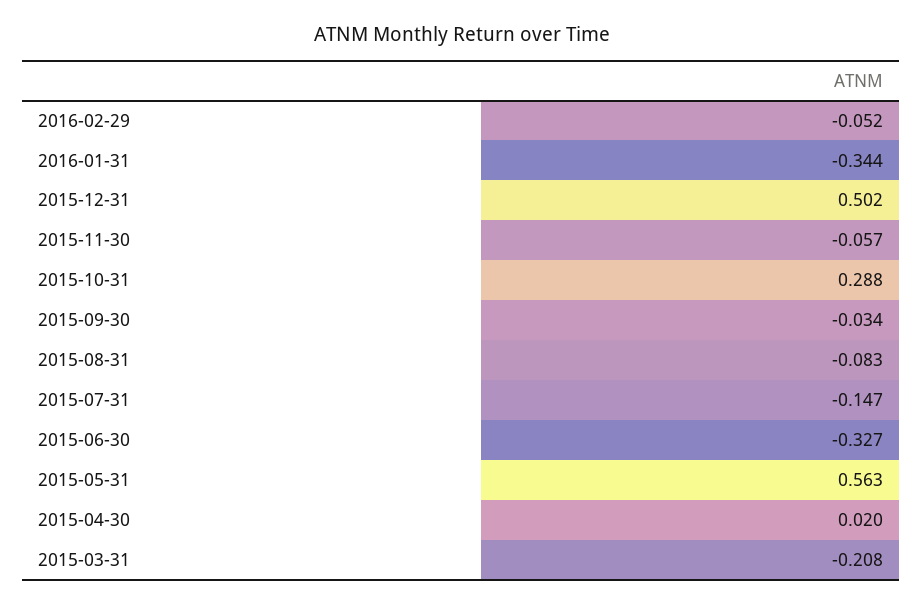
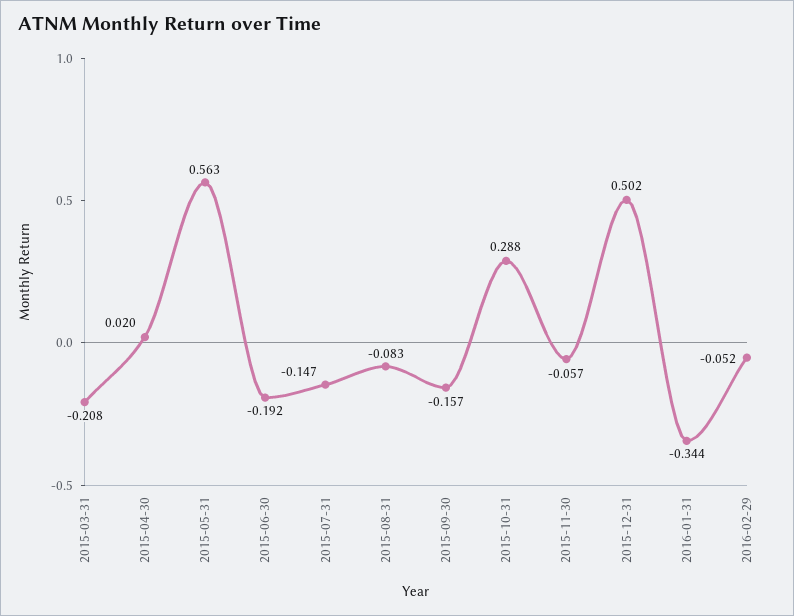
2015-09-30: -0.034 -> -0.157
2015-06-30: -0.327 -> -0.192

